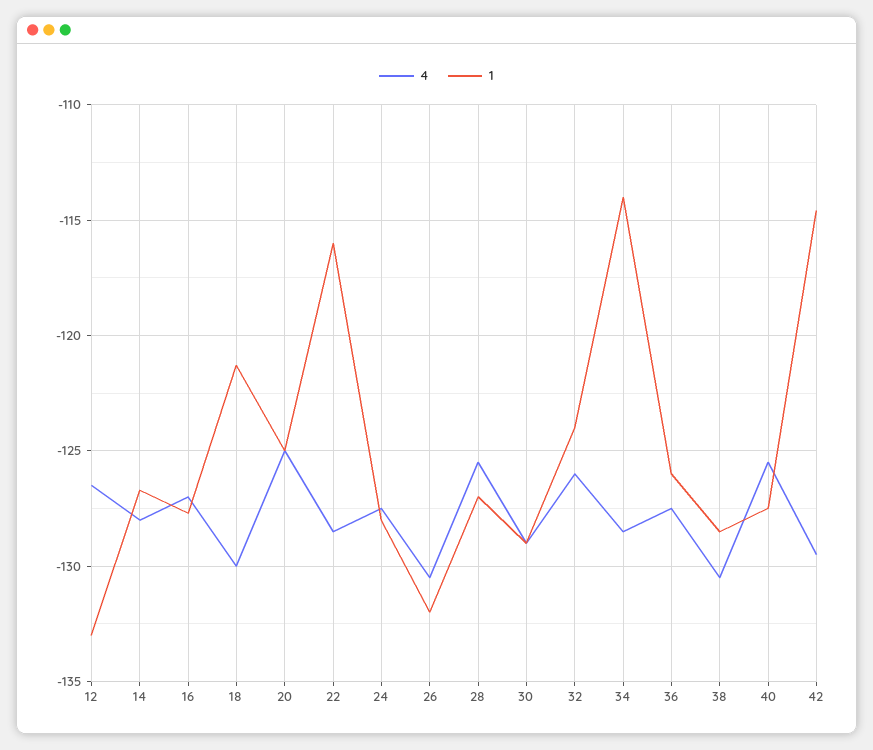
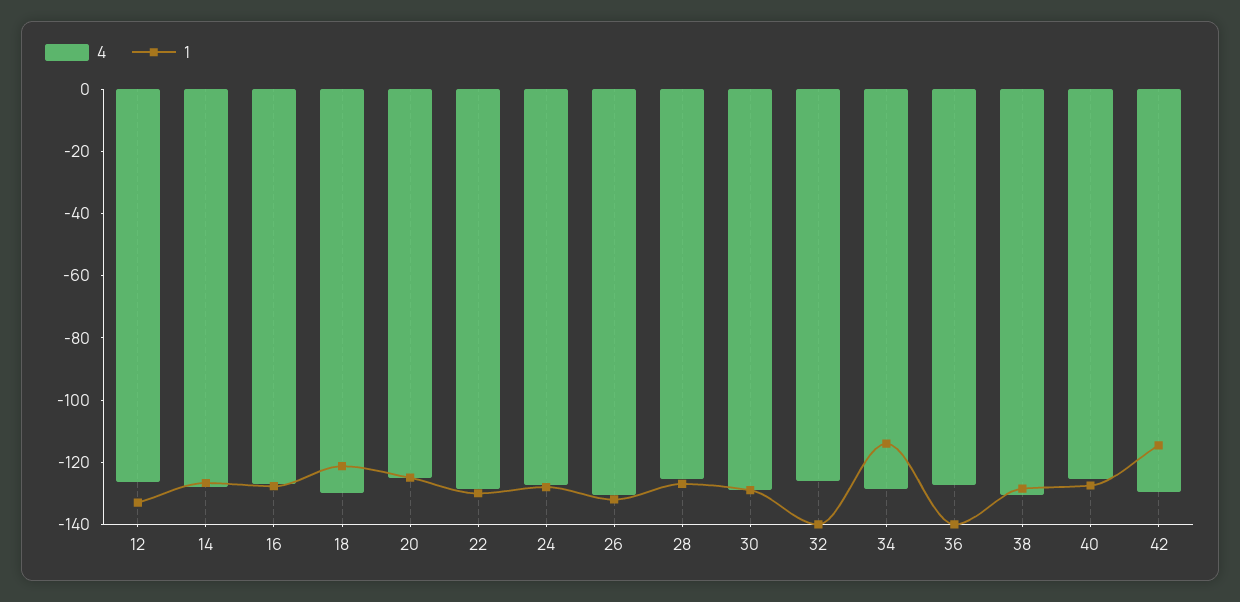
1, 22: -116 -> -130
1, 32: -124 -> -140
1, 36: -126 -> -140

